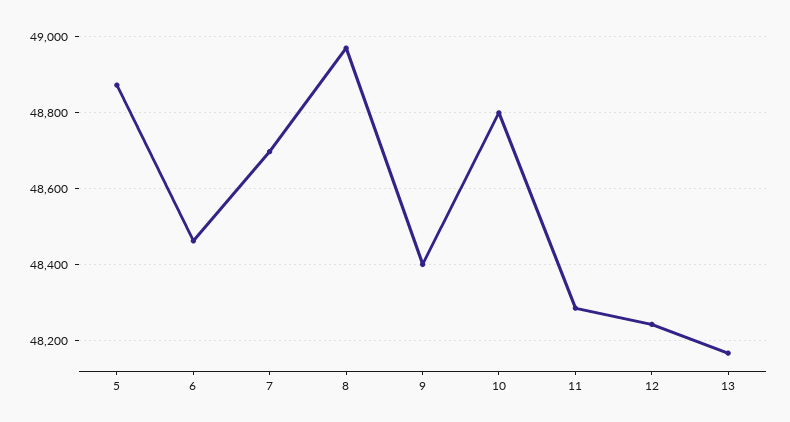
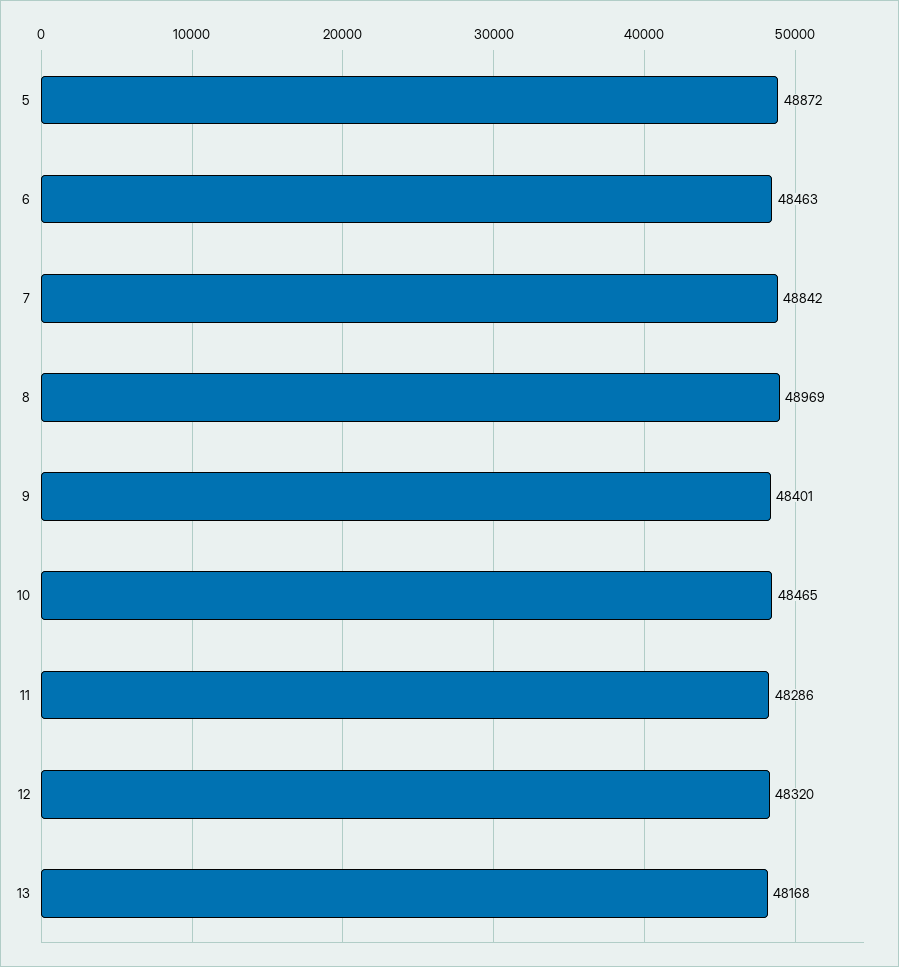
7: 48700 -> 48842
10: 48800 -> 48465
12: 48240 -> 48320

